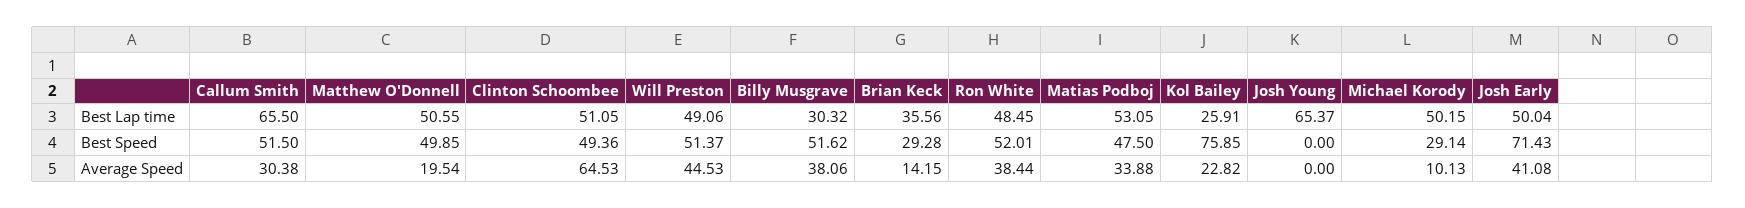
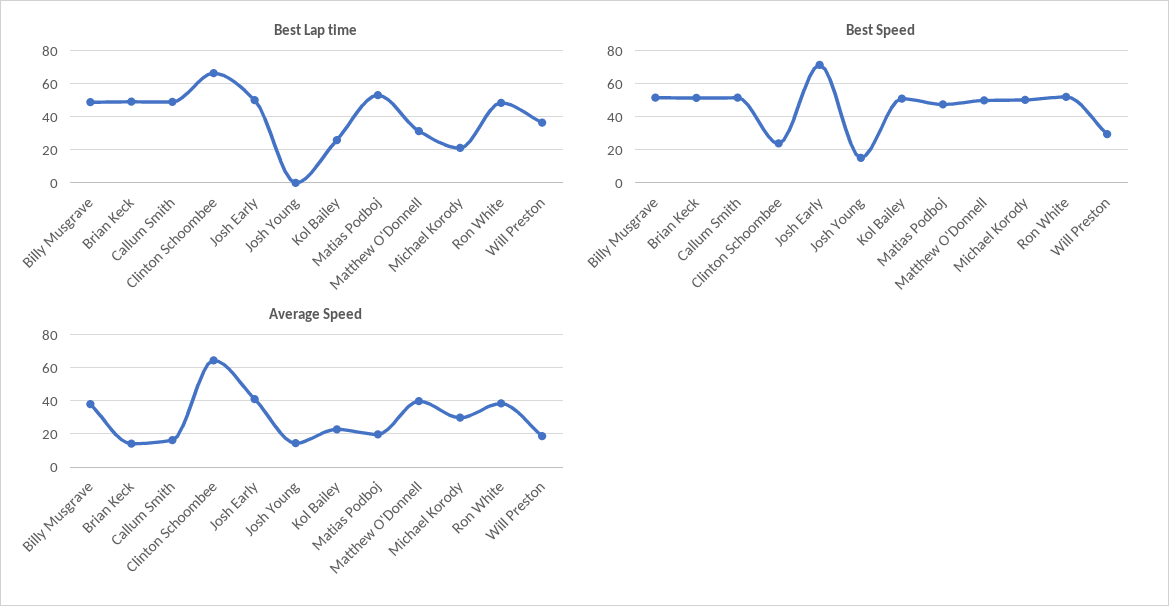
Best Lap time, Callum Smith: 65.5 -> 50
Best Lap time, Matthew O'Donnell: 50.55 -> 30
Best Lap time, Clinton Schoombee: 51.05 -> 65
Best Lap time, Will Preston: 49.06 -> 35
Best Lap time, Billy Musgrave: 30.32 -> 50
Best Lap time, Brian Keck: 35.56 -> 50
Best Lap time, Josh Young: 65.37 -> 0
Best Lap time, Michael Korody: 50.15 -> 20
Best Speed, Clinton Schoombee: 49.36 -> 25
Best Speed, Will Preston: 51.37 -> 30
Best Speed, Brian Keck: 29.28 -> 50
Best Speed, Kol Bailey: 75.85 -> 50
Best Speed, Josh Young: 0 -> 15
Best Speed, Michael Korody: 29.14 -> 50
Average Speed, Callum Smith: 30.38 -> 15
Average Speed, Matthew O'Donnell: 19.54 -> 40
Average Speed, Will Preston: 44.53 -> 20
Average Speed, Matias Podboj: 33.88 -> 20
Average Speed, Josh Young: 0 -> 15
Average Speed, Michael Korody: 10.13 -> 30

